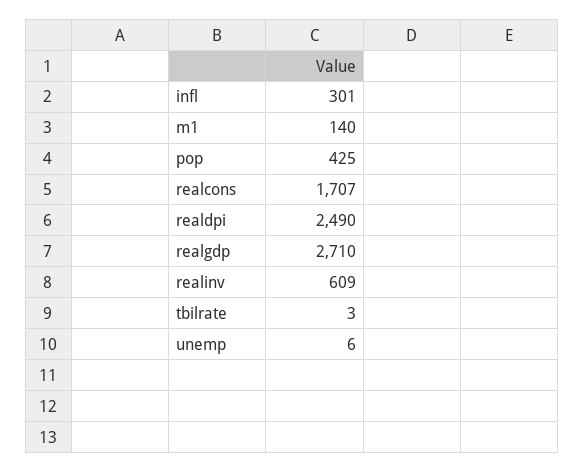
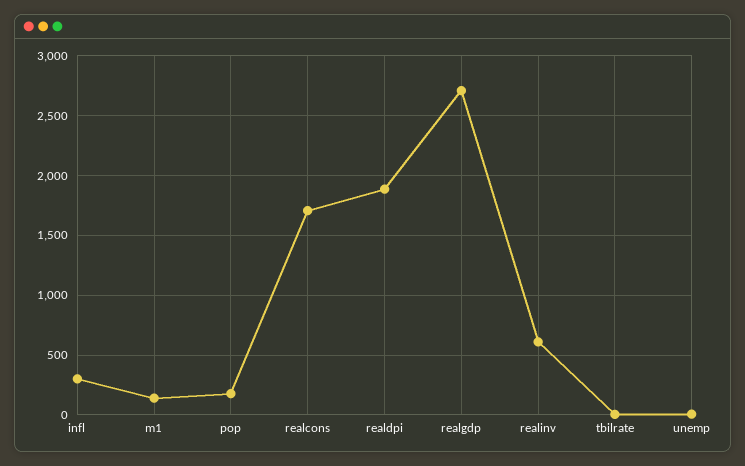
pop: 425 -> 200
realdpi: 2490 -> 1900

